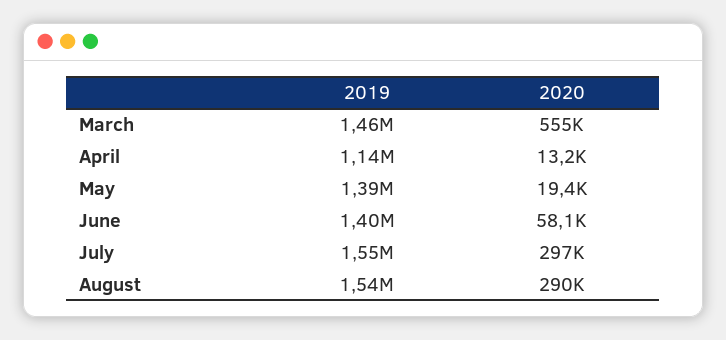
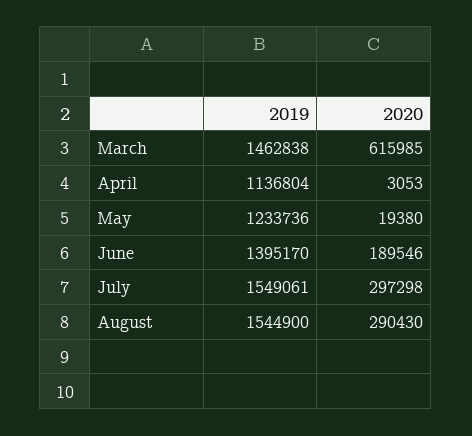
2020, March: 555000 -> 615985
2020, April: 13200 -> 3053
2019, May: 1390000 -> 1233736
2020, June: 58100 -> 189546

